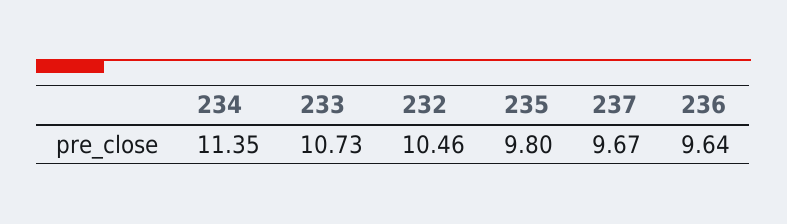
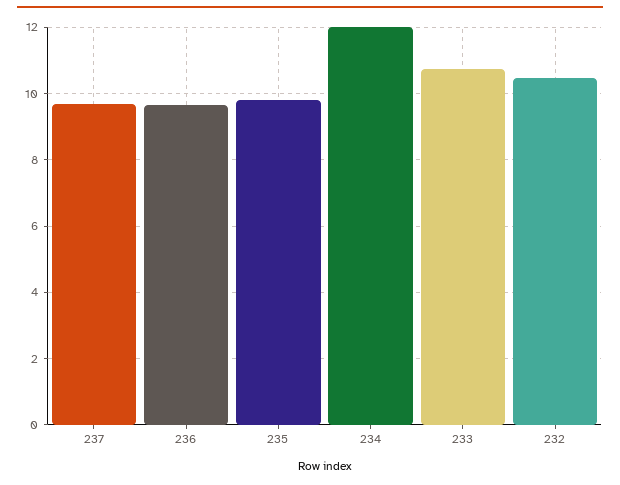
234: 11.35 -> 12

